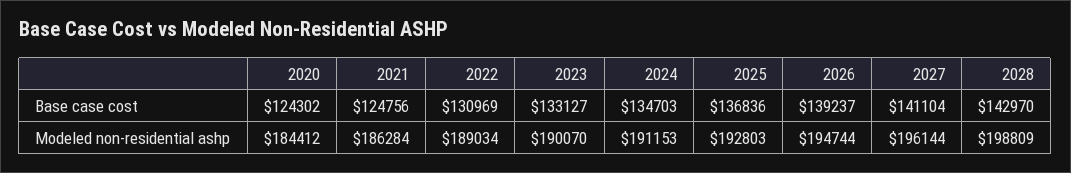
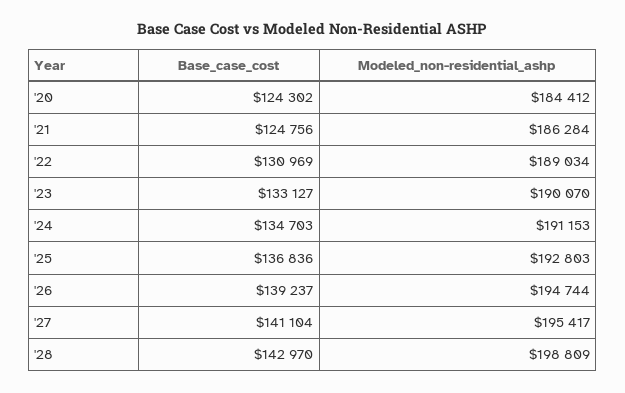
2027, Modeled non-residential ashp: 196144 -> 195417

